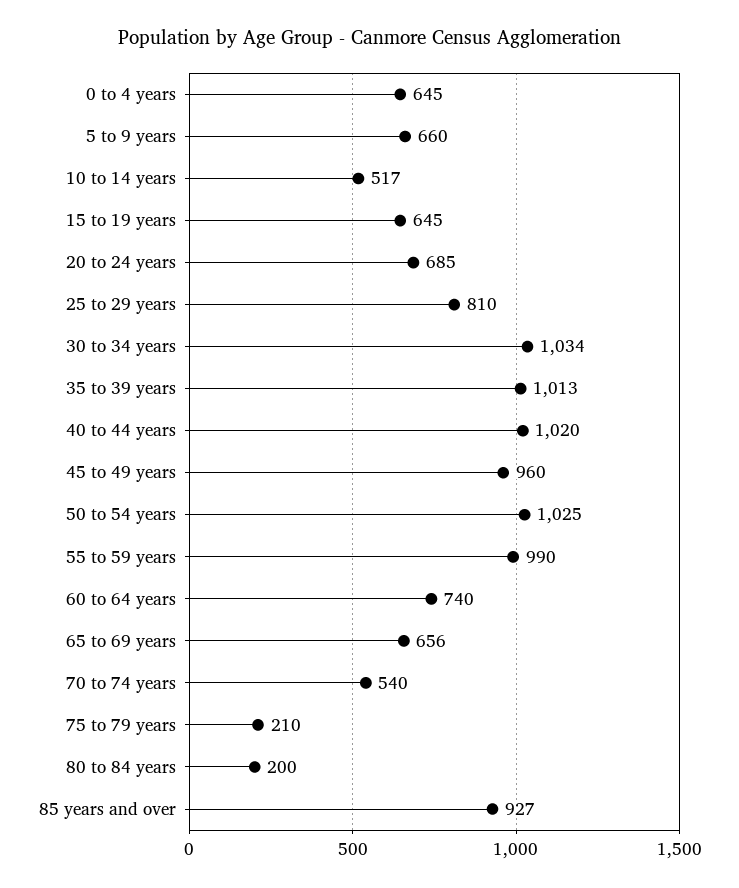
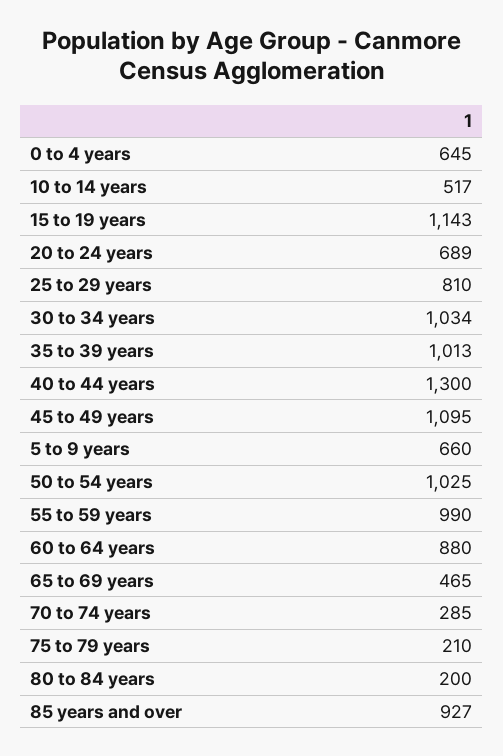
15 to 19 years: 645 -> 1143
20 to 24 years: 685 -> 689
40 to 44 years: 1020 -> 1300
45 to 49 years: 960 -> 1095
60 to 64 years: 740 -> 880
65 to 69 years: 656 -> 465
70 to 74 years: 540 -> 285

